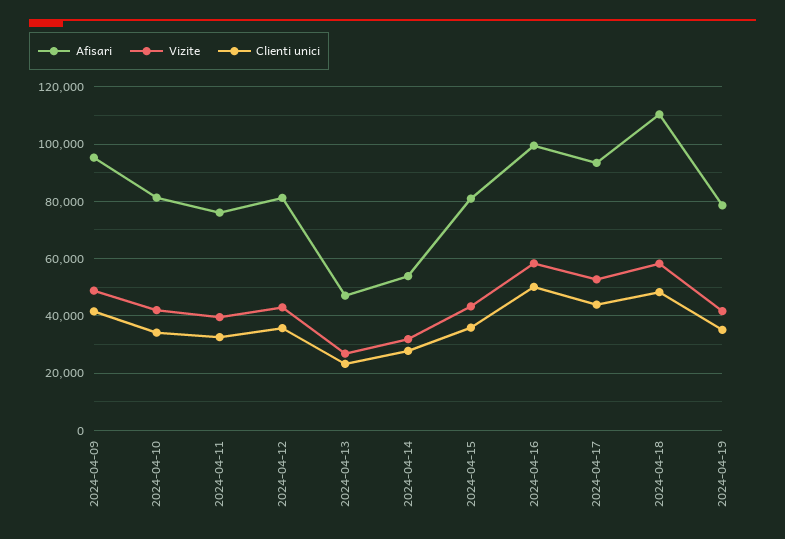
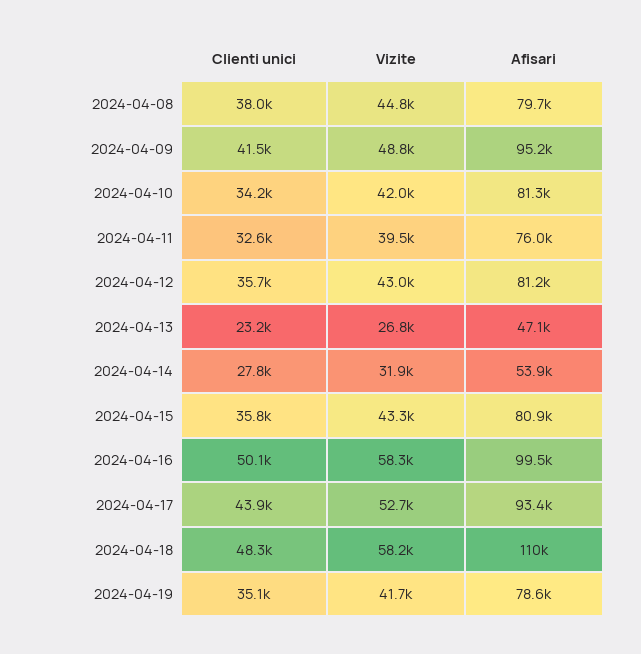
Clienti unici, 2024-04-08: none -> 38000
Vizite, 2024-04-08: none -> 44800
Afisari, 2024-04-08: none -> 79700

